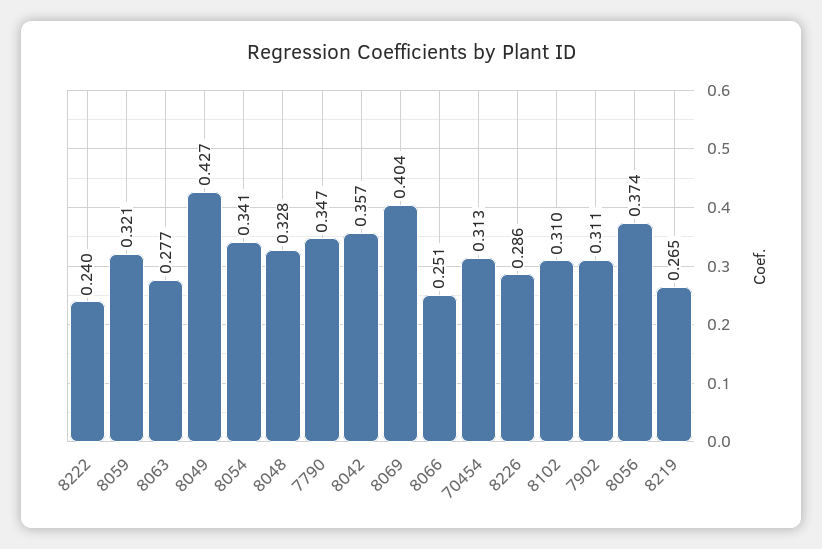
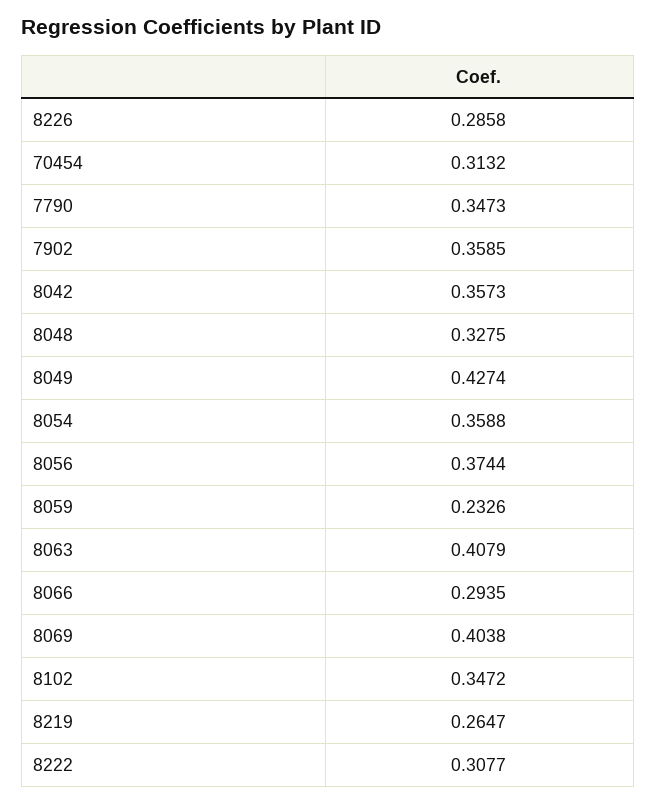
8222: 0.24 -> 0.3077
8059: 0.321 -> 0.2326
8063: 0.277 -> 0.4079
8054: 0.341 -> 0.3588
8066: 0.251 -> 0.2935
8102: 0.31 -> 0.3472
7902: 0.311 -> 0.3585

